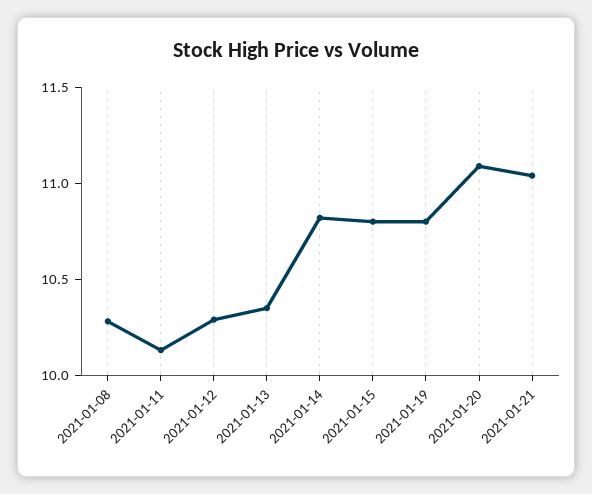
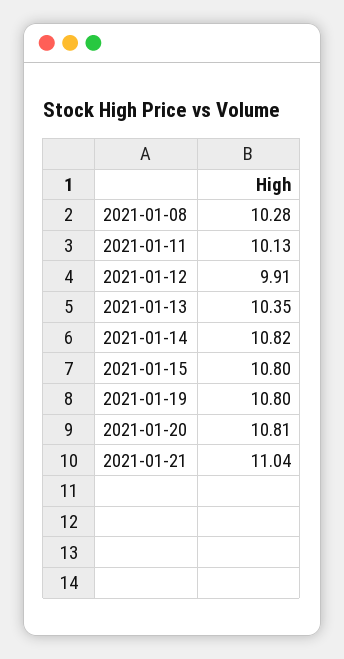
2021-01-12: 10.3 -> 9.91
2021-01-20: 11.1 -> 10.81

